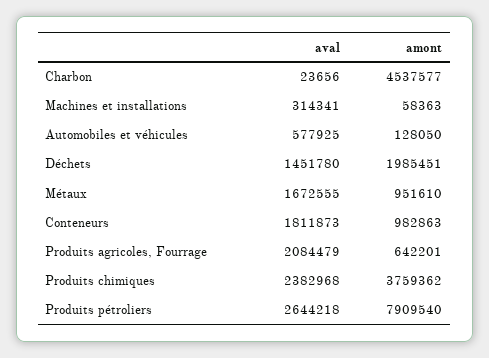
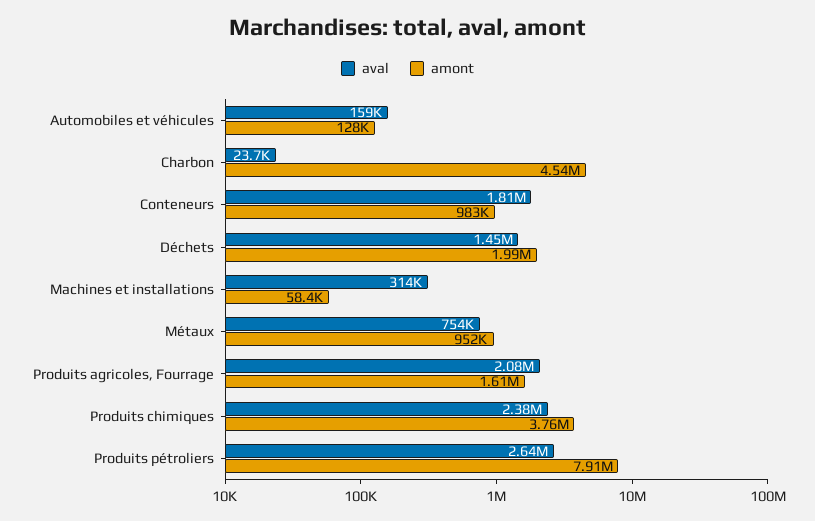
aval, Automobiles et véhicules: 577925 -> 159000
aval, Métaux: 1672555 -> 754000
amont, Produits agricoles, Fourrage: 642201 -> 1610000

